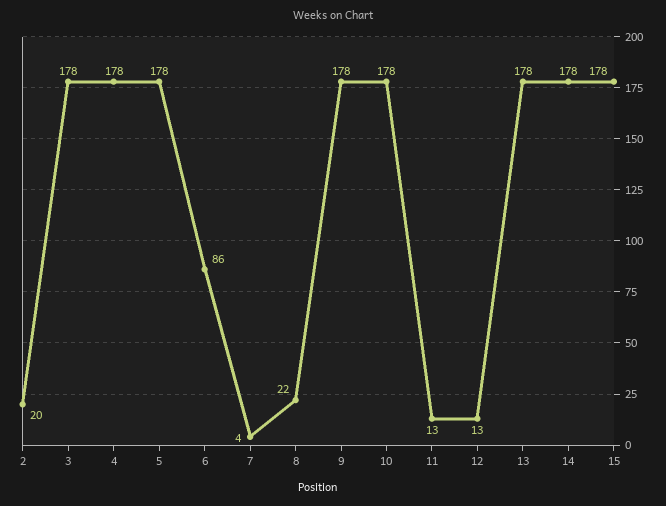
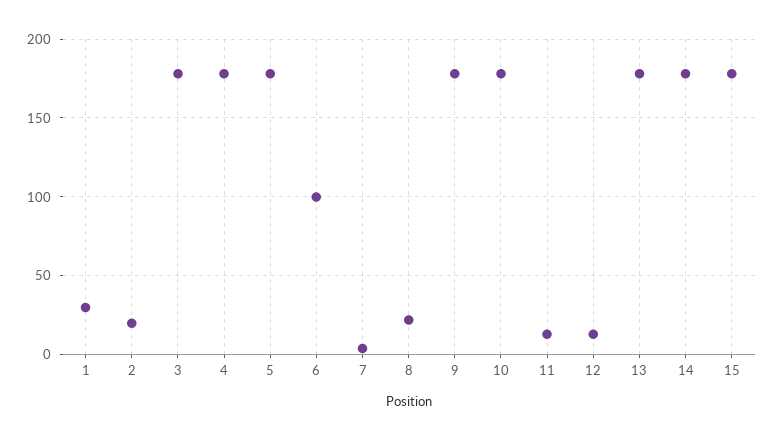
6: 86 -> 100
1: none -> 30

